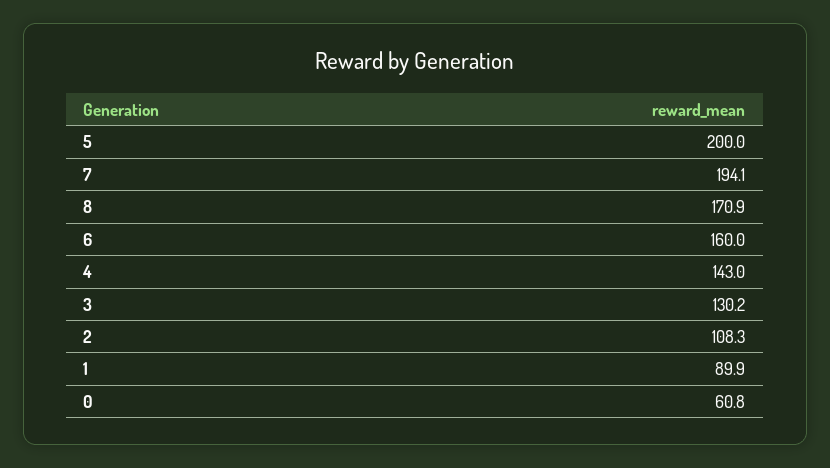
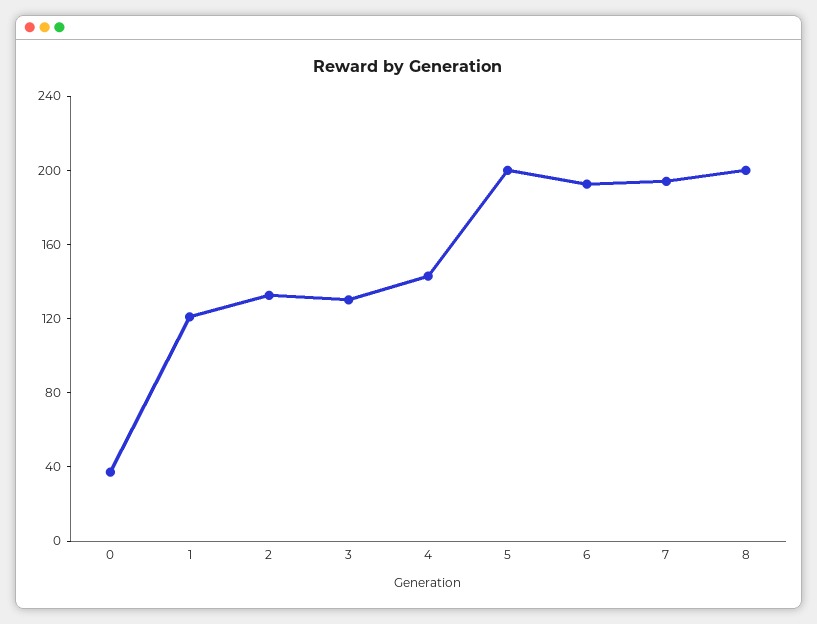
8: 170.9 -> 200
6: 160 -> 190
2: 108.3 -> 130
1: 89.9 -> 120
0: 60.8 -> 40

